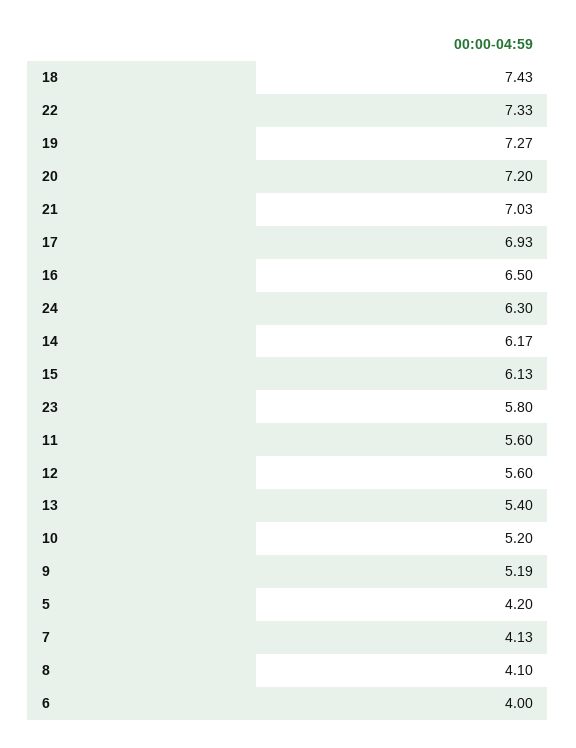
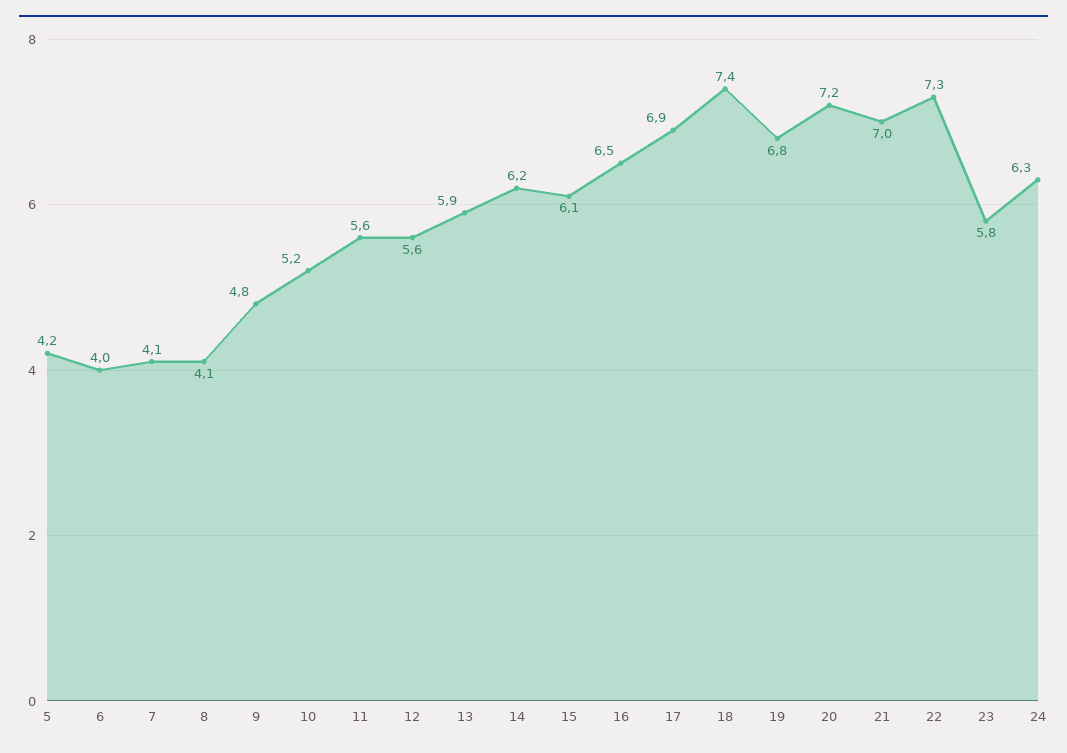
19: 7.27 -> 6.8
13: 5.4 -> 5.9
9: 5.19 -> 4.8

